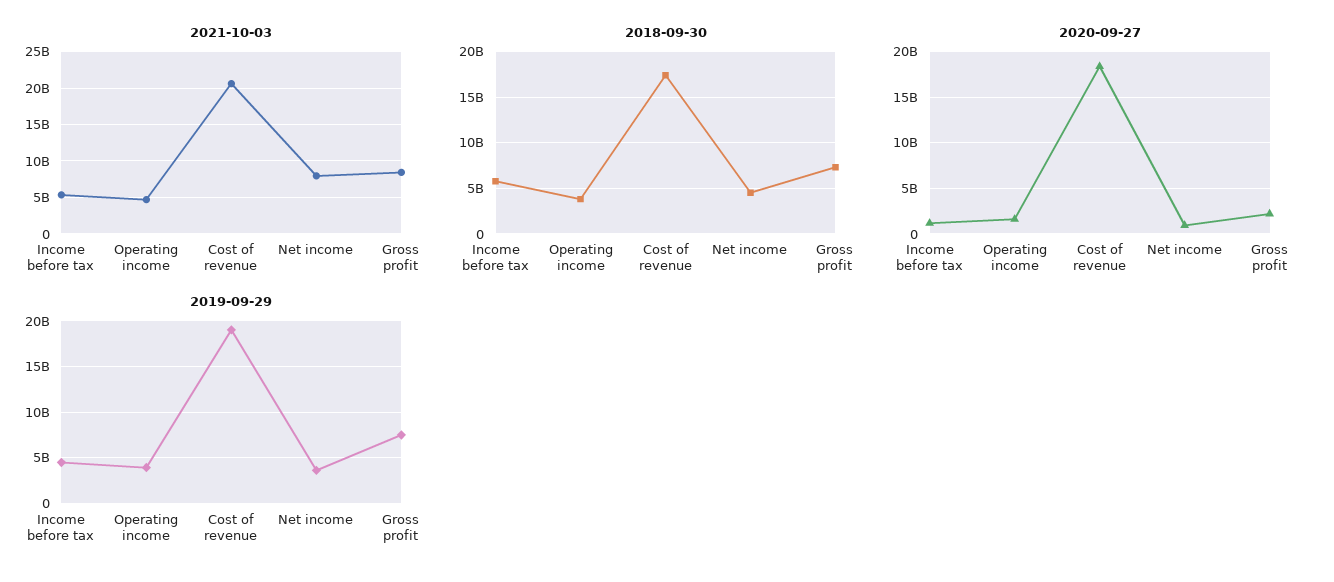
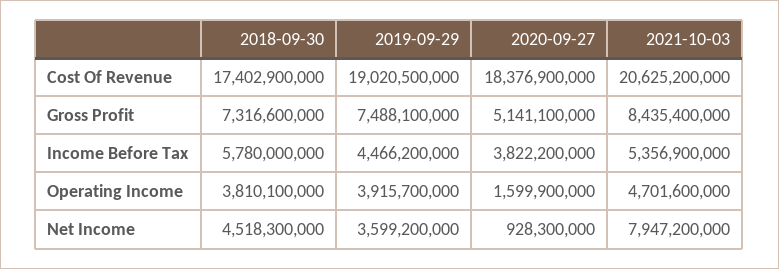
2020-09-27, Income before tax: 1000000000 -> 3822200000
2020-09-27, Gross profit: 2000000000 -> 5141100000

